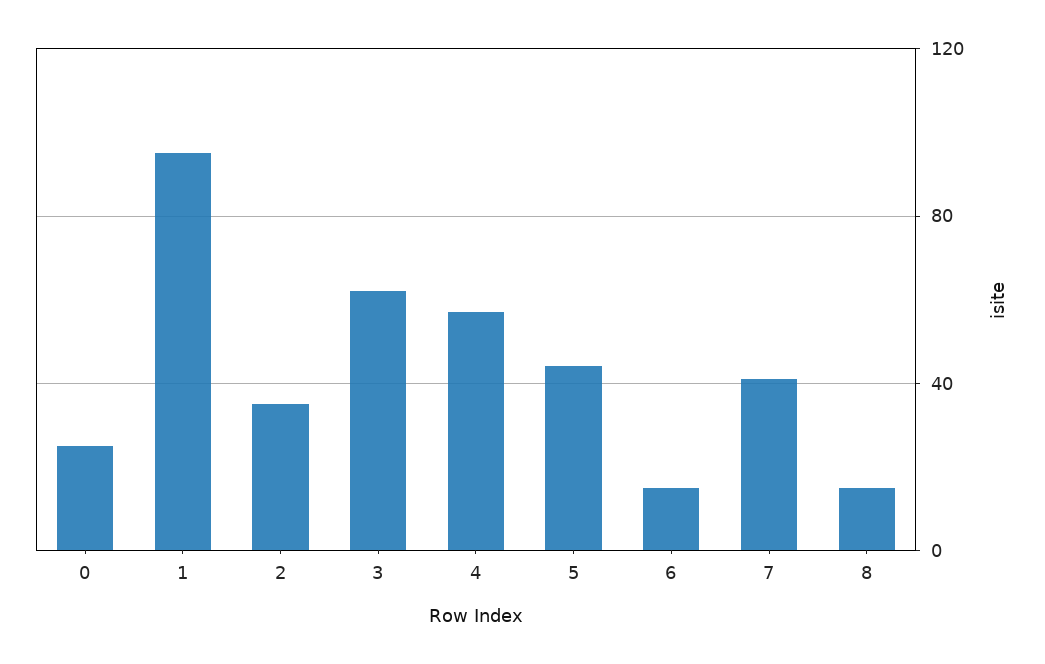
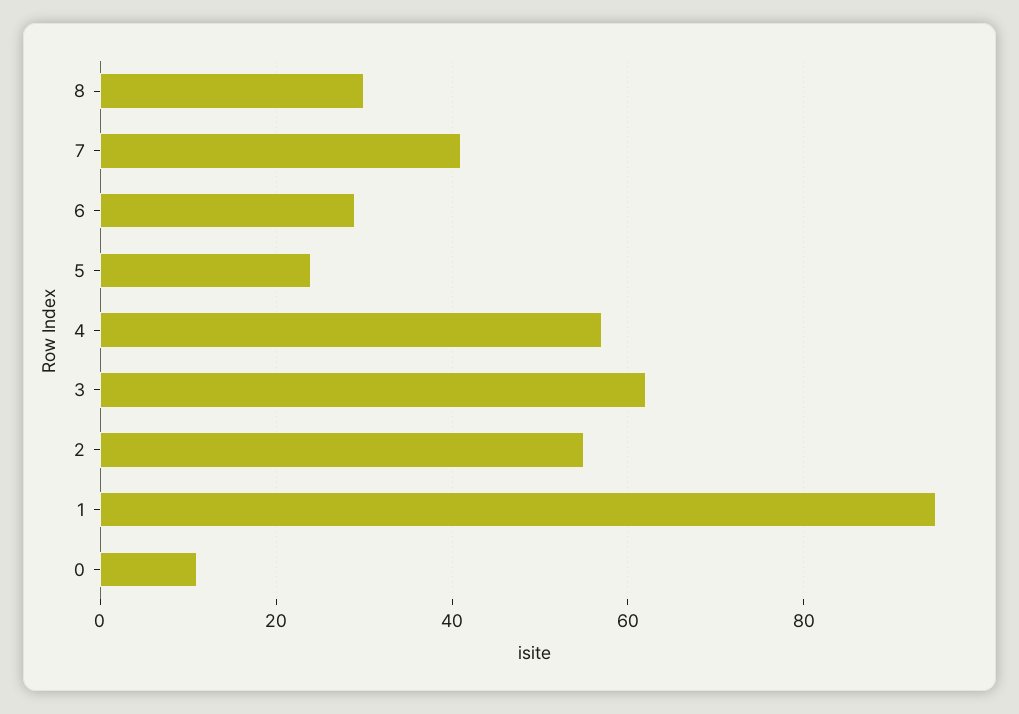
0: 25 -> 10
2: 35 -> 55
5: 45 -> 25
6: 15 -> 30
8: 15 -> 30

